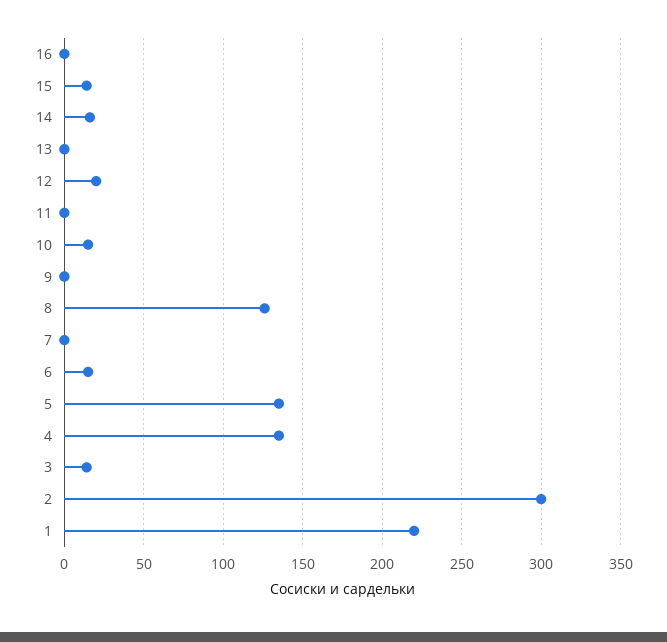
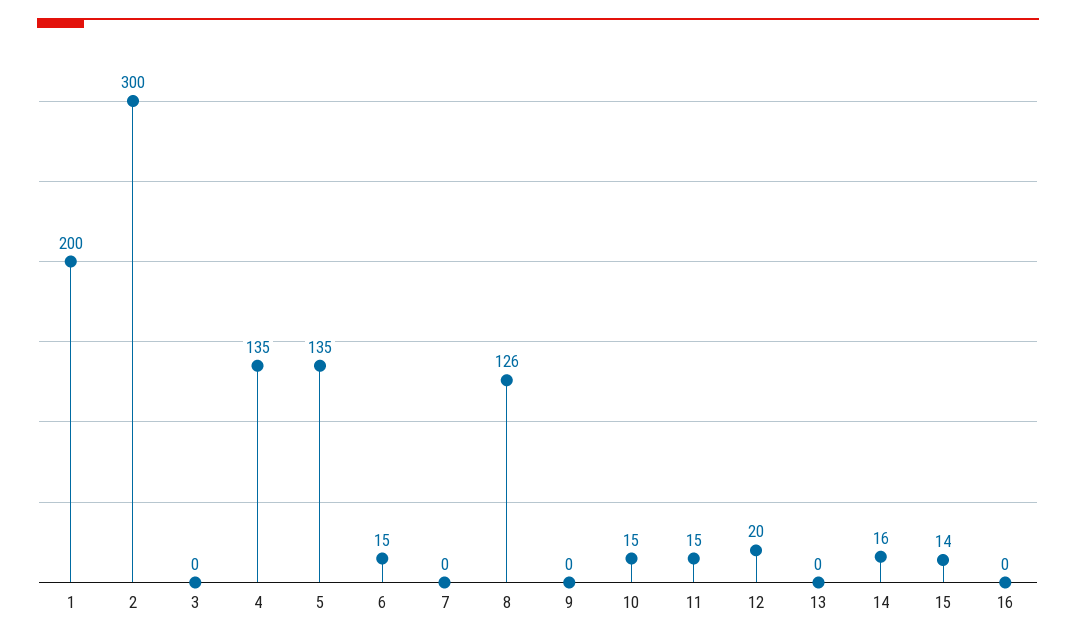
11: 0 -> 15
3: 15 -> 0
1: 220 -> 200

